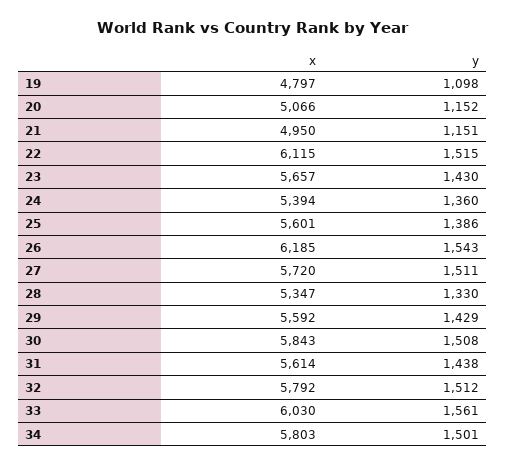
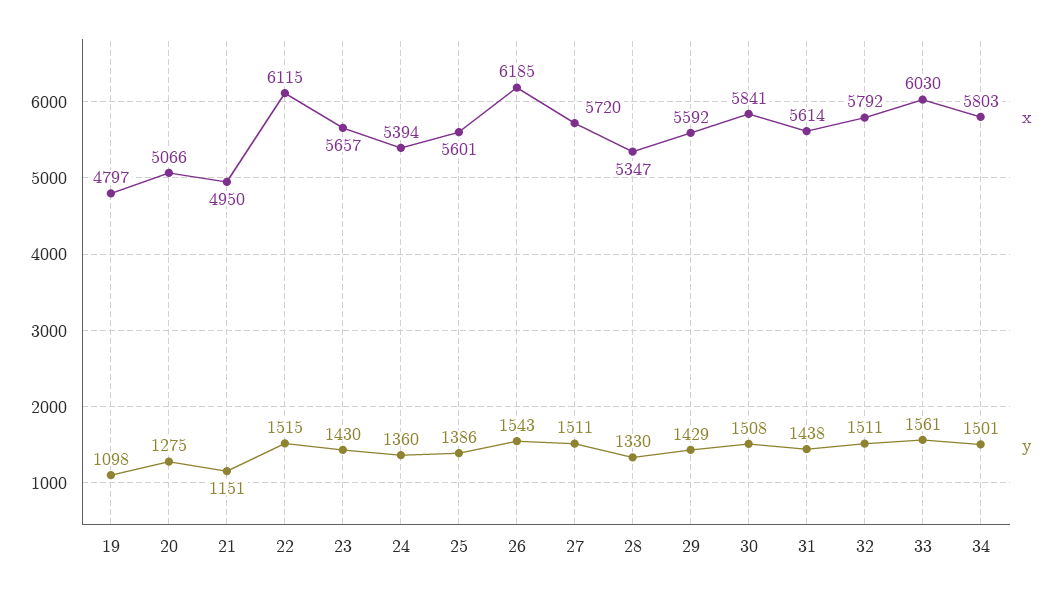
y, 20: 1152 -> 1275
x, 30: 5843 -> 5841
y, 32: 1512 -> 1511

